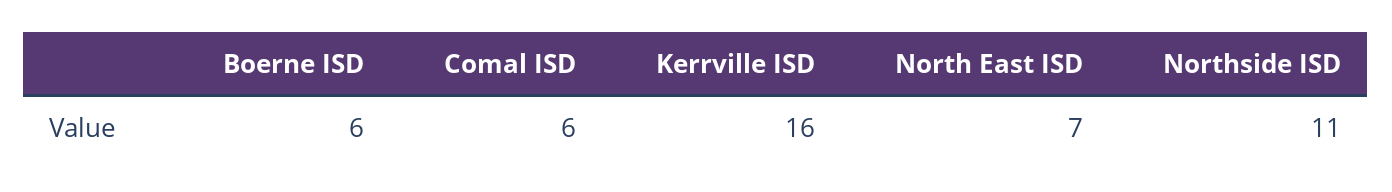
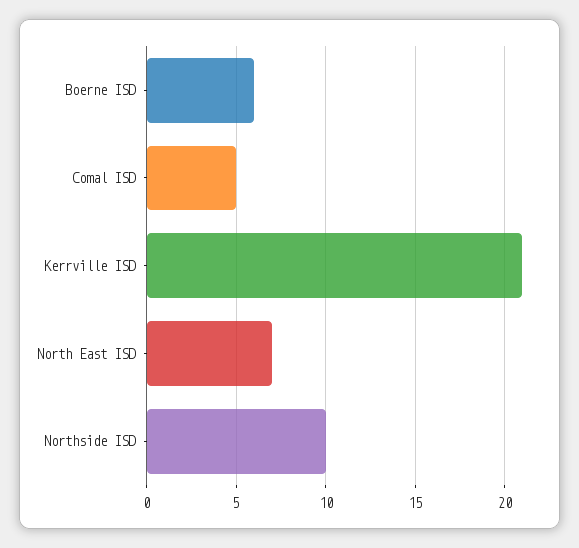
Comal ISD: 6 -> 5
Kerrville ISD: 16 -> 21
Northside ISD: 11 -> 10

